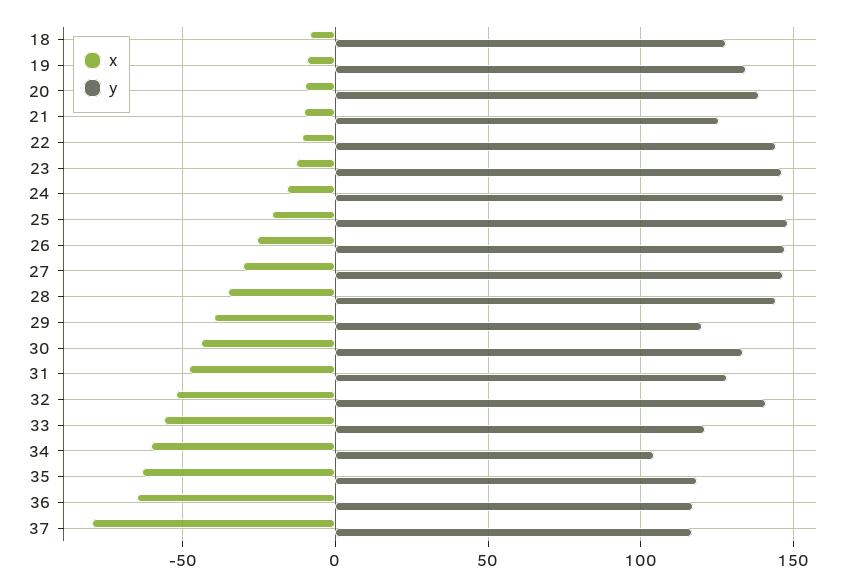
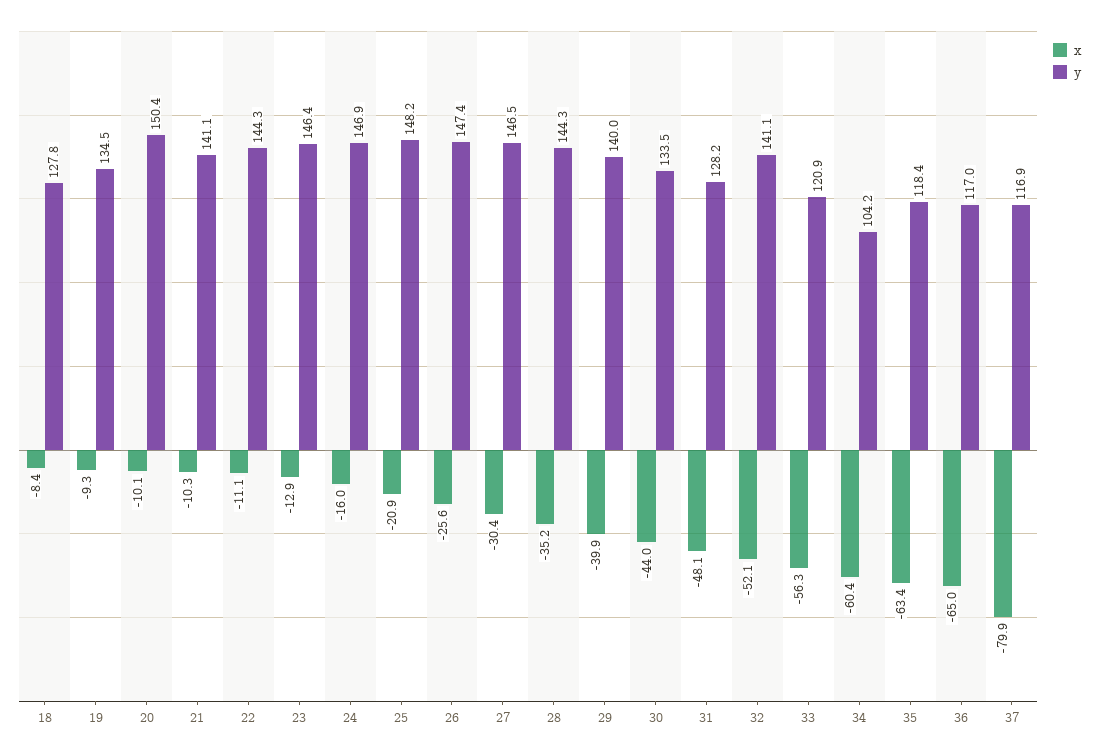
y, 20: 140 -> 150.4
y, 21: 125 -> 141.1
y, 29: 120 -> 140

